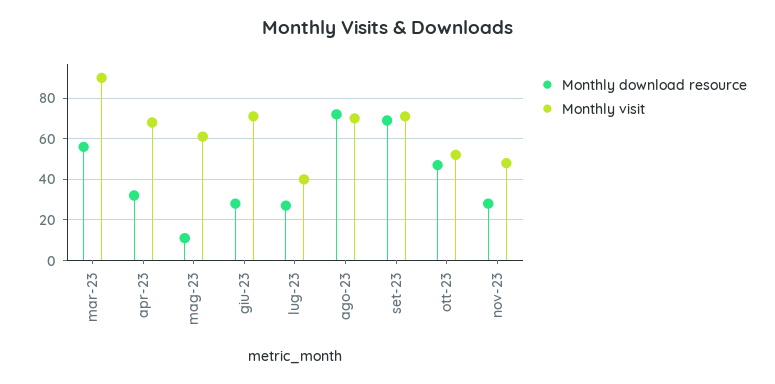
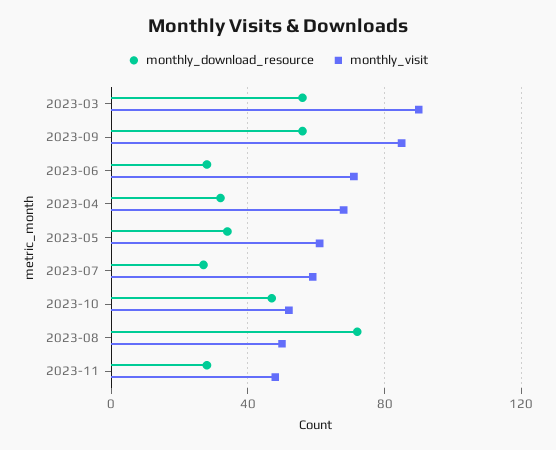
Monthly download resource, mag-23: 10 -> 35
Monthly visit, lug-23: 40 -> 60
Monthly visit, ago-23: 70 -> 50
Monthly download resource, set-23: 70 -> 55
Monthly visit, set-23: 70 -> 85

